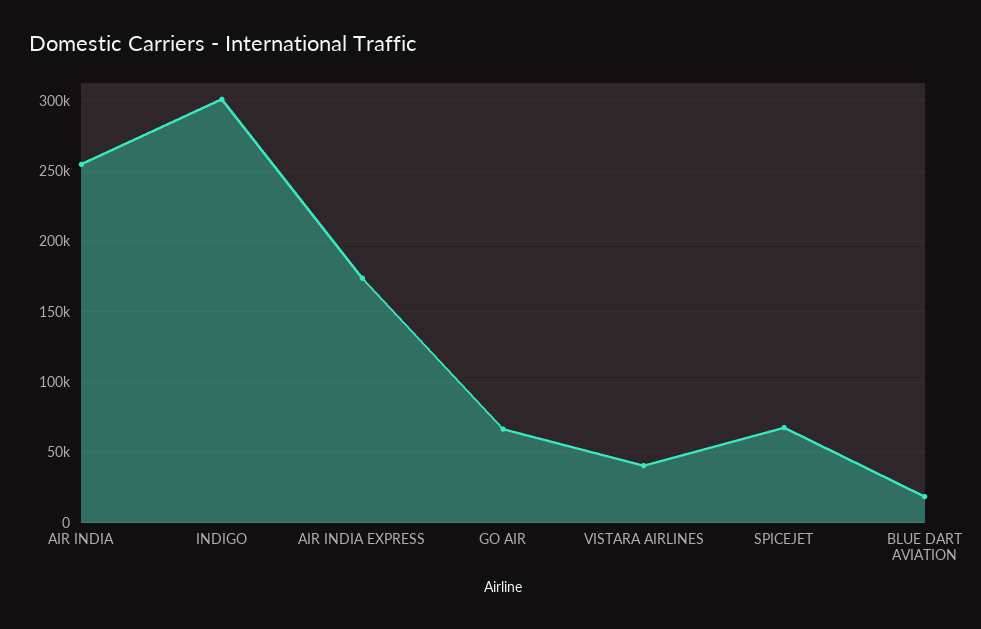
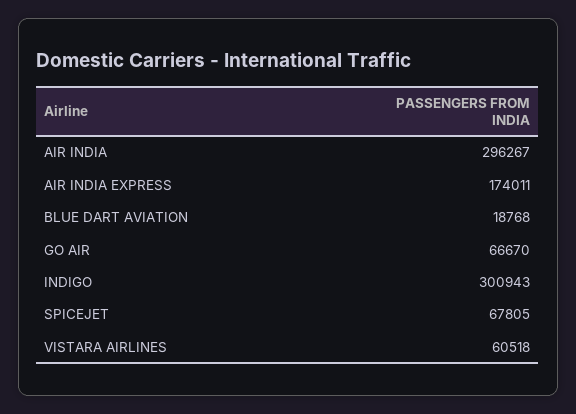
AIR INDIA: 255000 -> 296267
VISTARA AIRLINES: 40000 -> 60518

